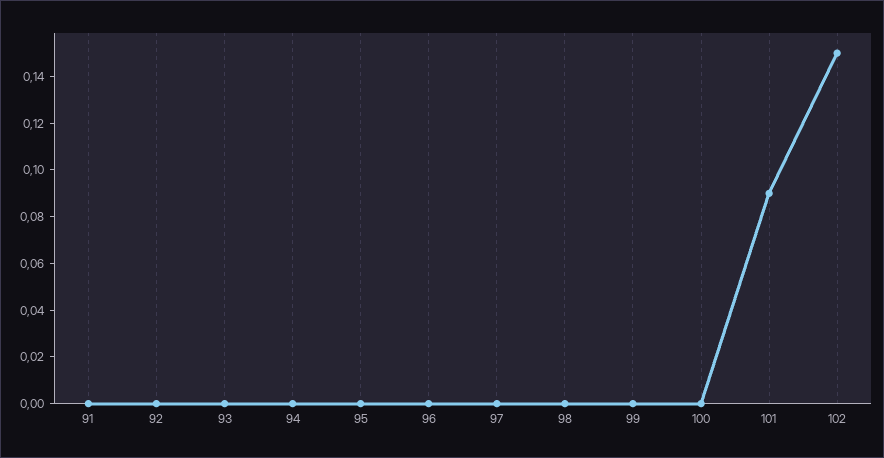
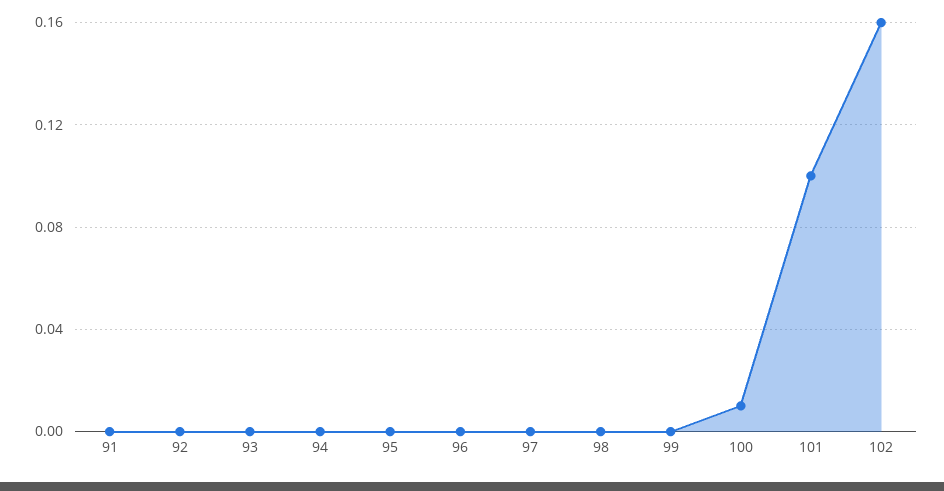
100: 0 -> 0.01
101: 0.09 -> 0.1
102: 0.15 -> 0.16

